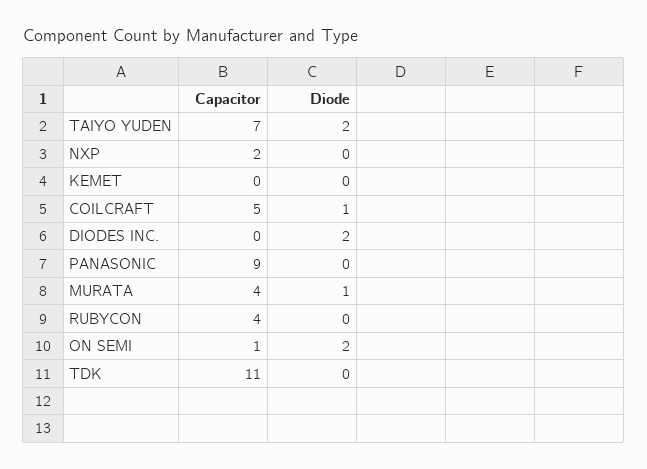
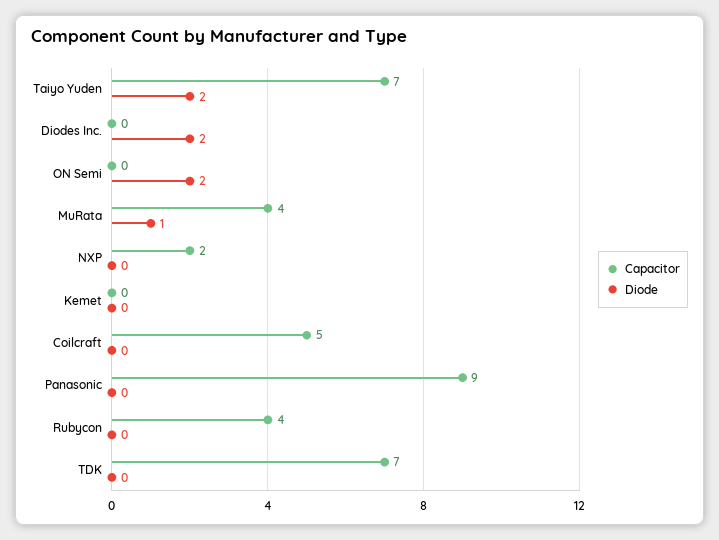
Diode, COILCRAFT: 1 -> 0
Capacitor, ON SEMI: 1 -> 0
Capacitor, TDK: 11 -> 7

